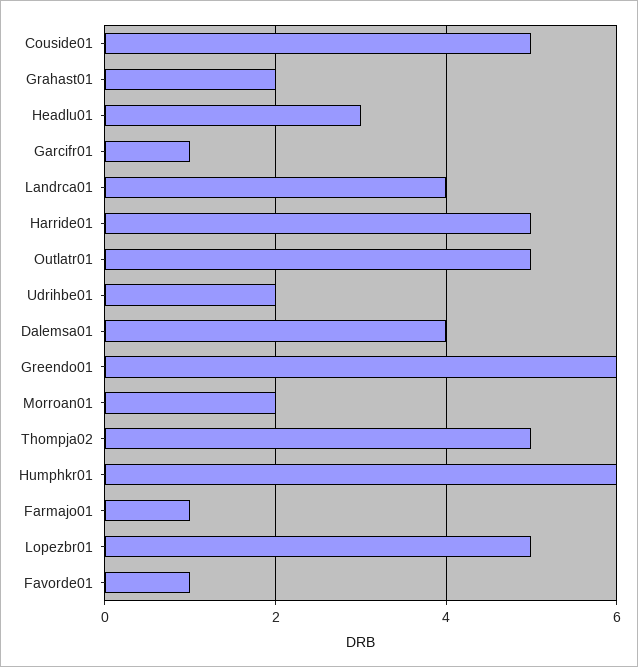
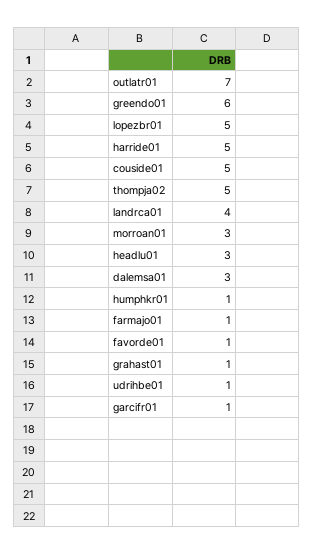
Grahast01: 2 -> 1
Outlatr01: 5 -> 7
Udrihbe01: 2 -> 1
Dalemsa01: 4 -> 3
Morroan01: 2 -> 3
Humphkr01: 6 -> 1

